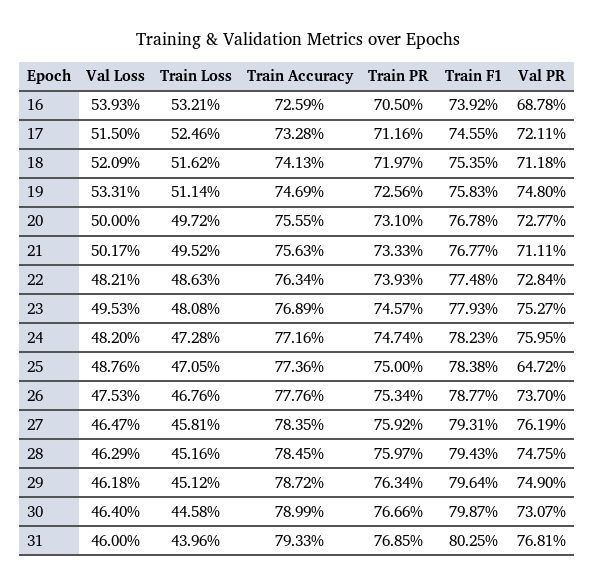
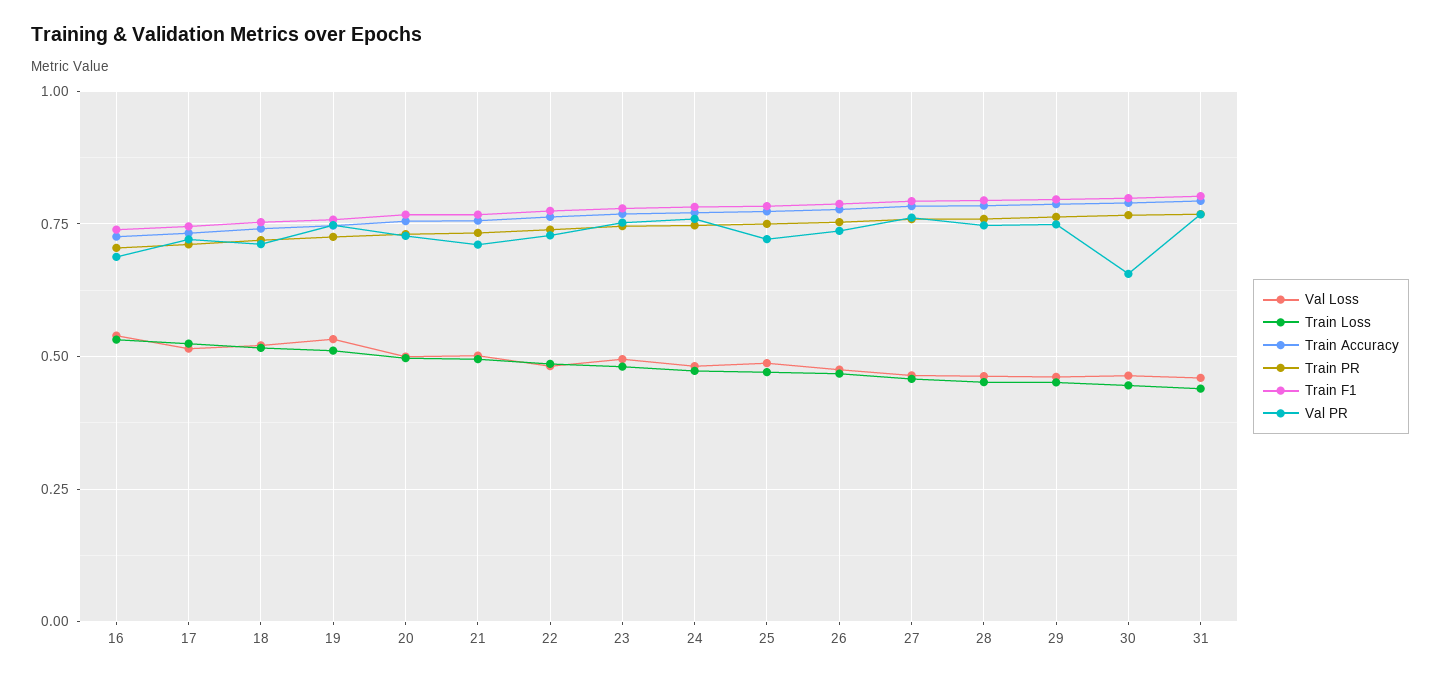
Val PR, 25: 0.6472 -> 0.725
Val PR, 30: 0.7307 -> 0.65

